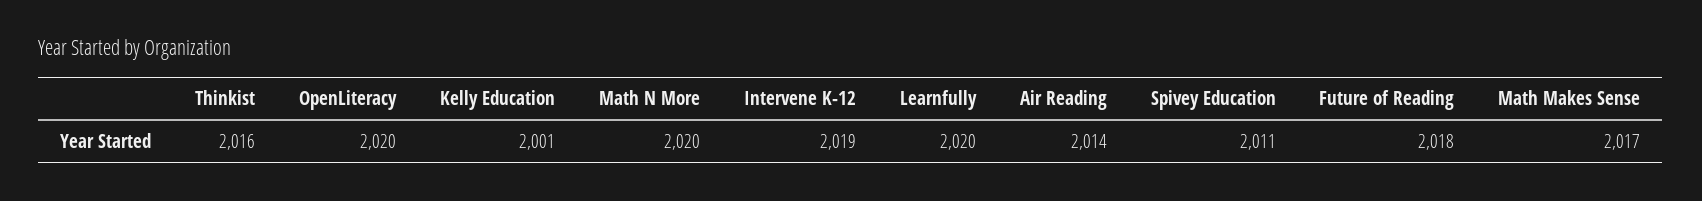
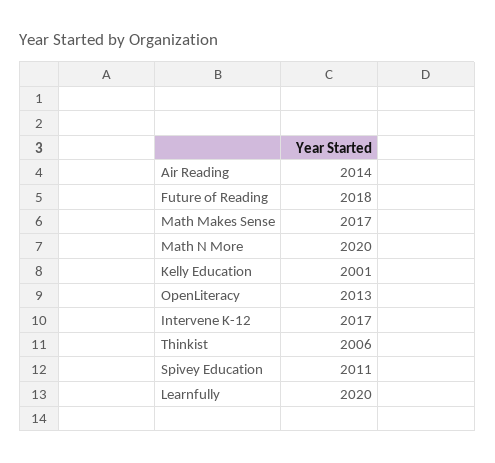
Thinkist: 2016 -> 2006
OpenLiteracy: 2020 -> 2013
Intervene K-12: 2019 -> 2017

